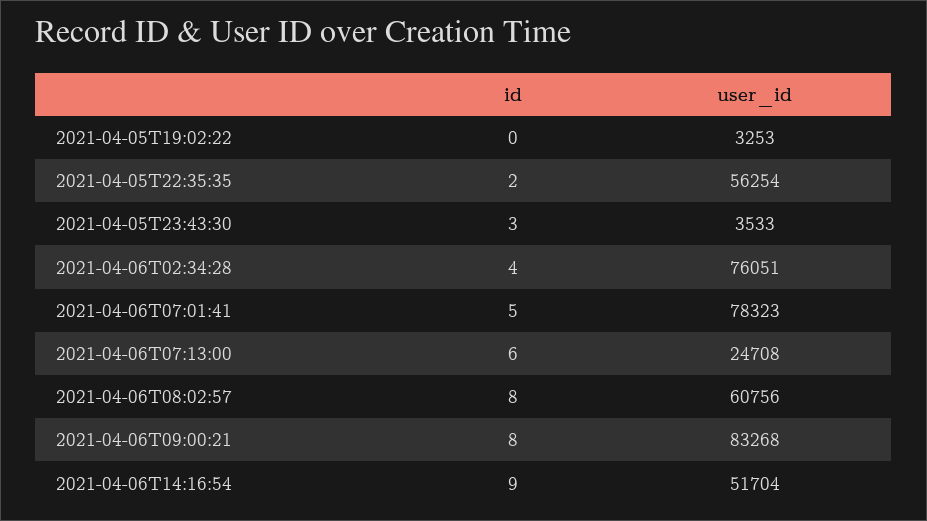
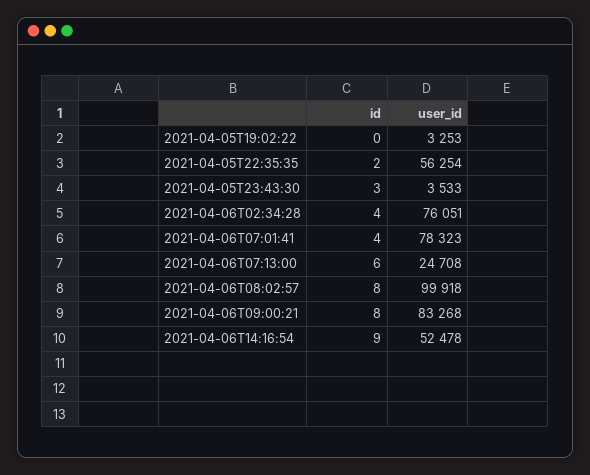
id, 2021-04-06T07:01:41: 5 -> 4
user_id, 2021-04-06T08:02:57: 60756 -> 99918
user_id, 2021-04-06T14:16:54: 51704 -> 52478

